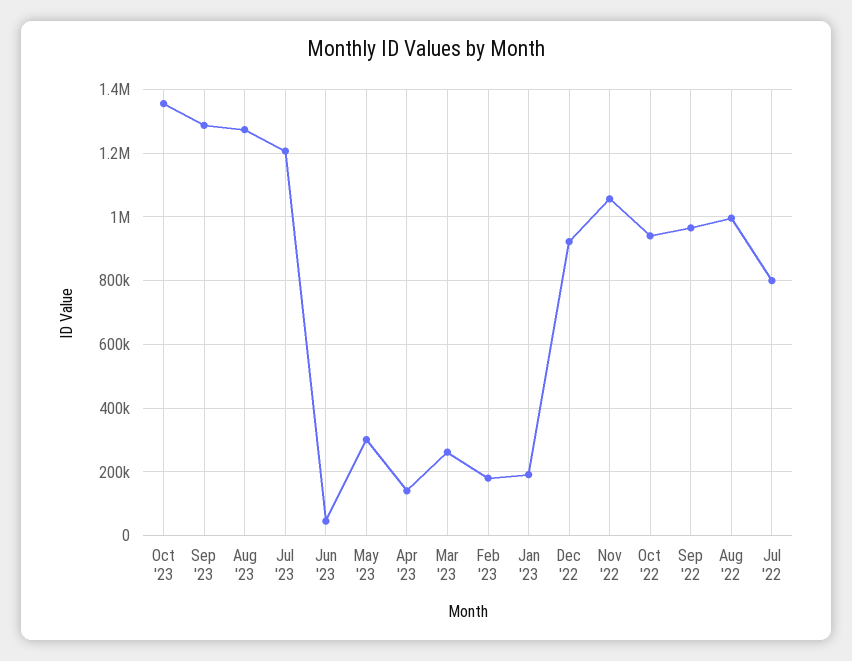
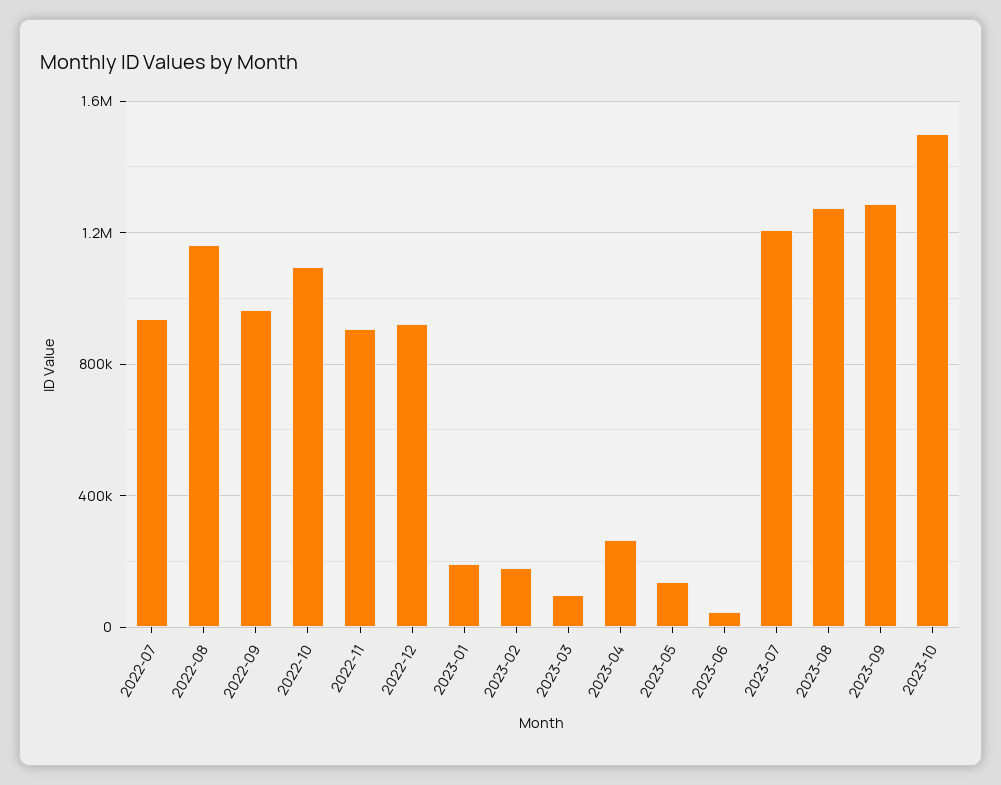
Oct '23: 1360000 -> 1500000
May '23: 300000 -> 150000
Apr '23: 140000 -> 250000
Mar '23: 260000 -> 100000
Nov '22: 1060000 -> 900000
Oct '22: 940000 -> 1100000
Aug '22: 1000000 -> 1150000
Jul '22: 800000 -> 950000

